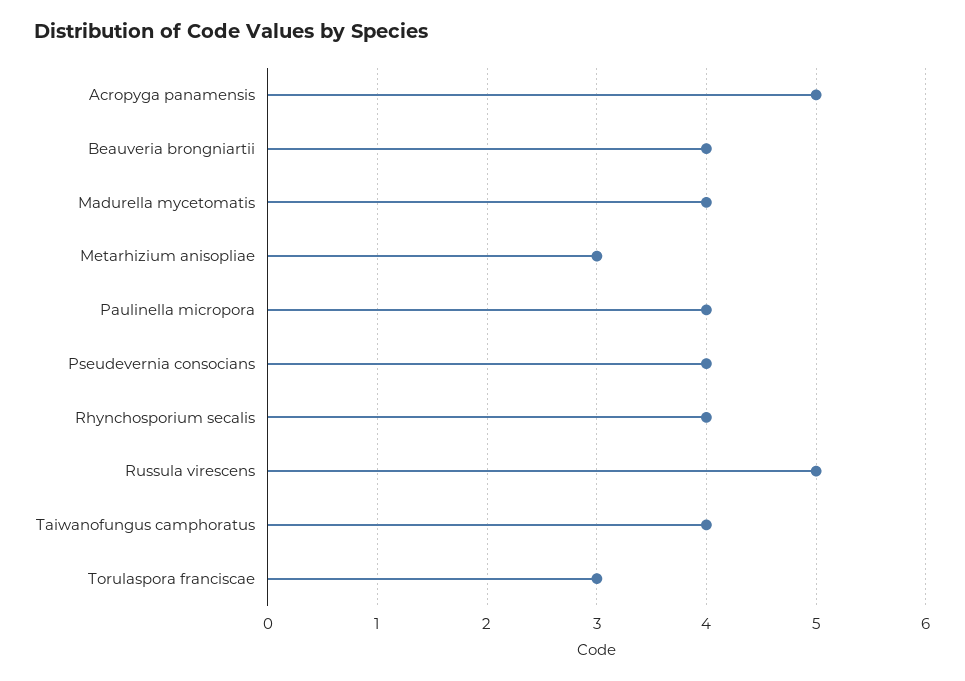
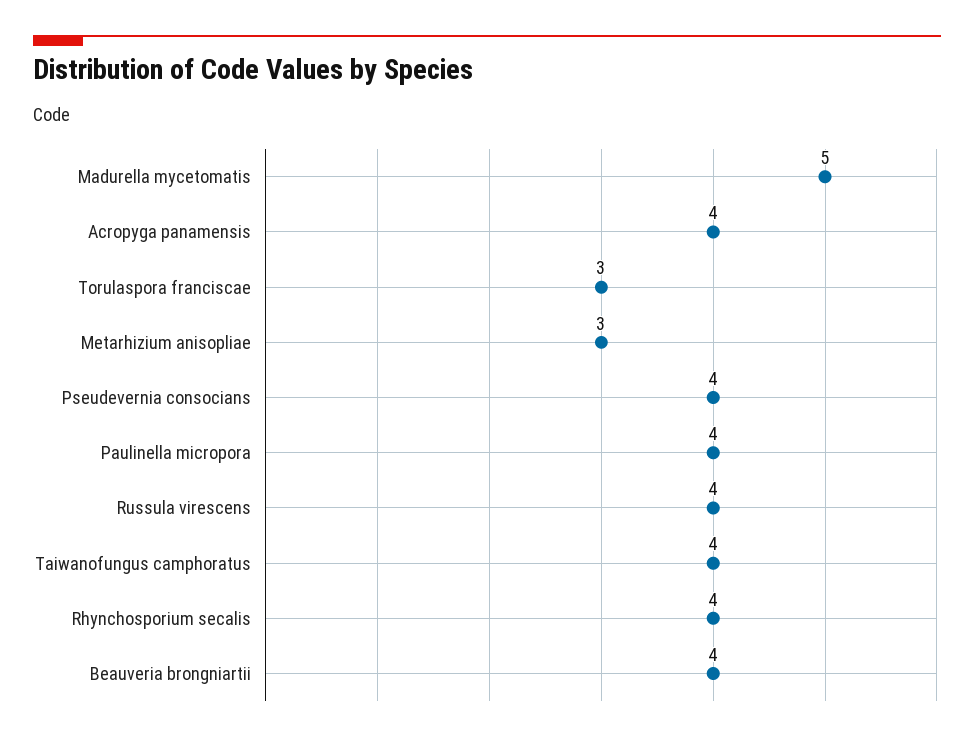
Acropyga panamensis: 5 -> 4
Madurella mycetomatis: 4 -> 5
Russula virescens: 5 -> 4

